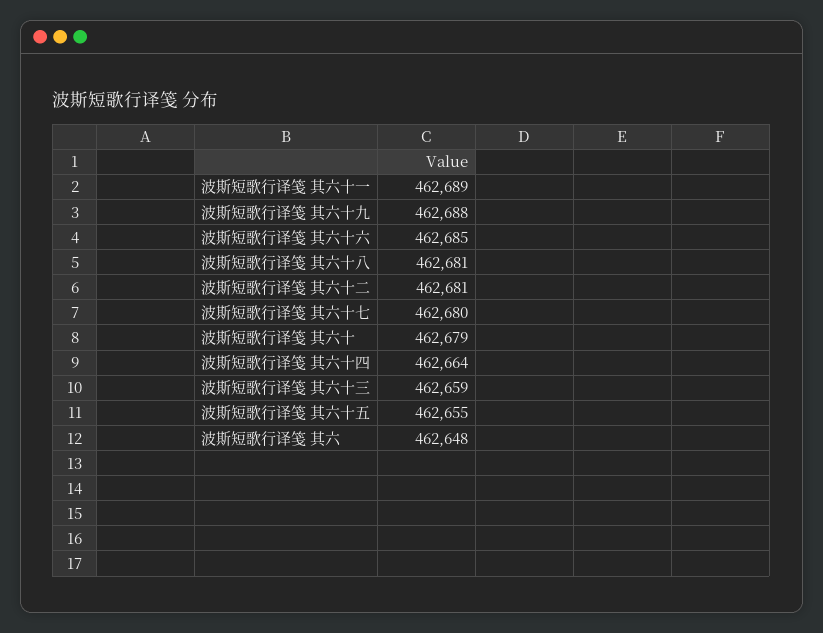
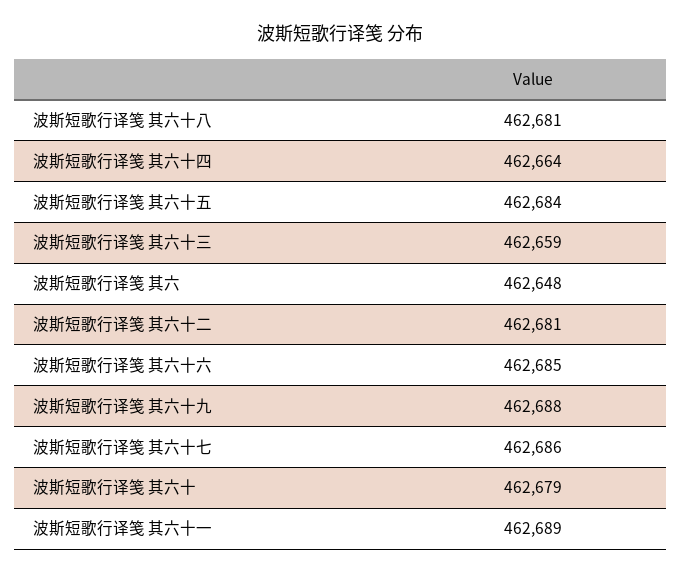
波斯短歌行译笺 其六十七: 462680 -> 462686
波斯短歌行译笺 其六十五: 462655 -> 462684

